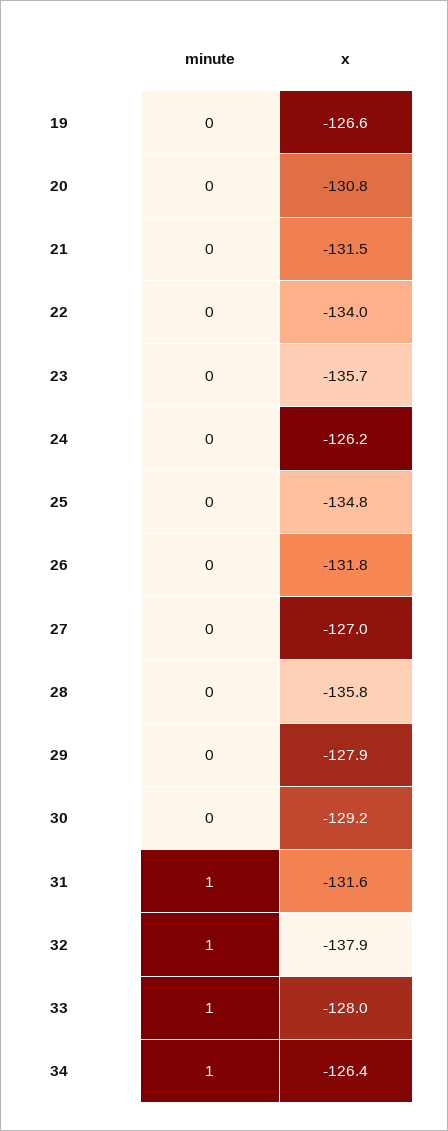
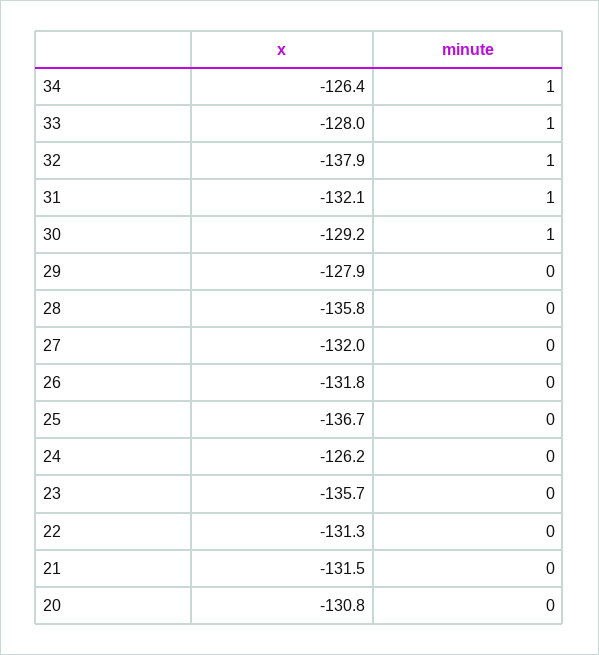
minute, 19: 0 -> none
x, 19: -126.6 -> none
x, 22: -134 -> -131.3
x, 25: -134.8 -> -136.7
x, 27: -127 -> -132
minute, 30: 0 -> 1
x, 31: -131.6 -> -132.1

